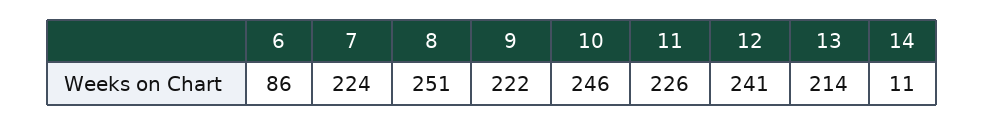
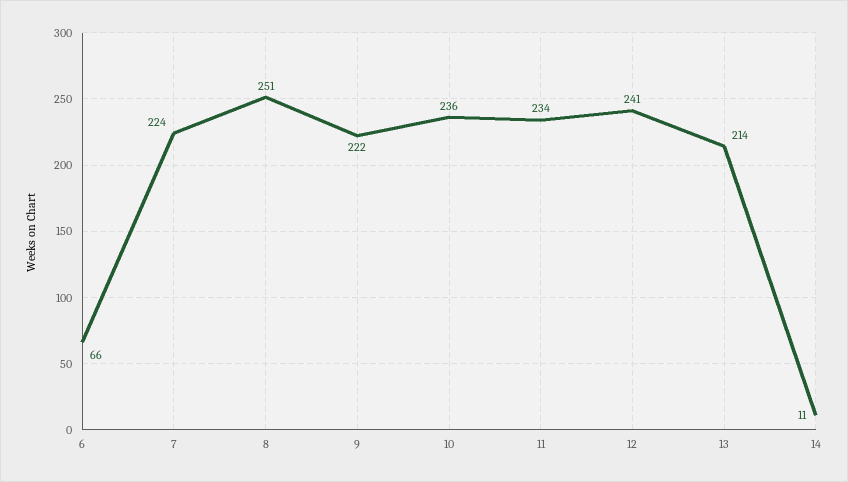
6: 86 -> 66
10: 246 -> 236
11: 226 -> 234

